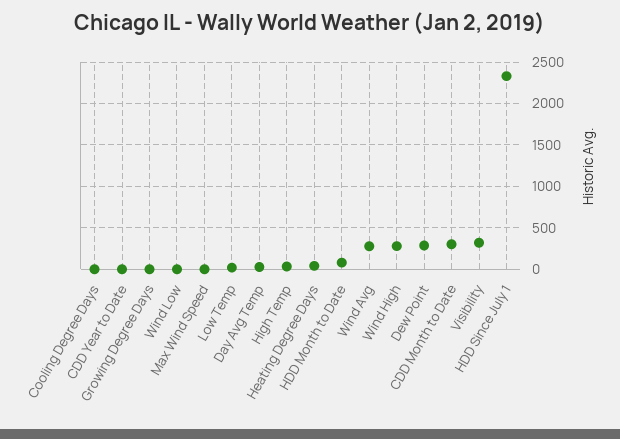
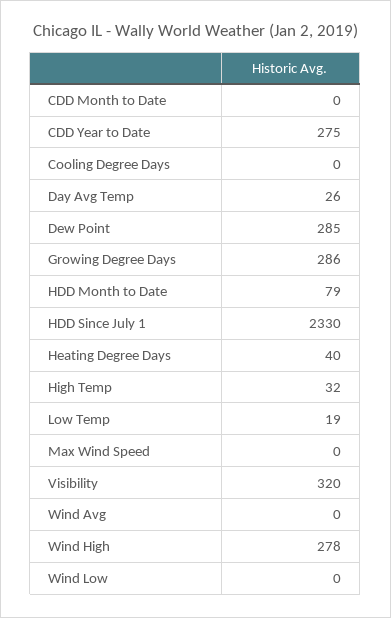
CDD Year to Date: 0 -> 275
Growing Degree Days: 0 -> 286
Wind Avg: 300 -> 0
CDD Month to Date: 300 -> 0

